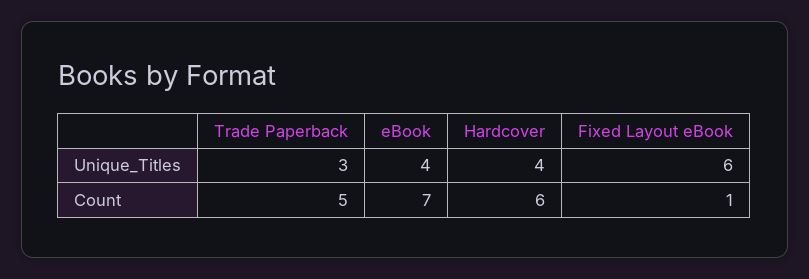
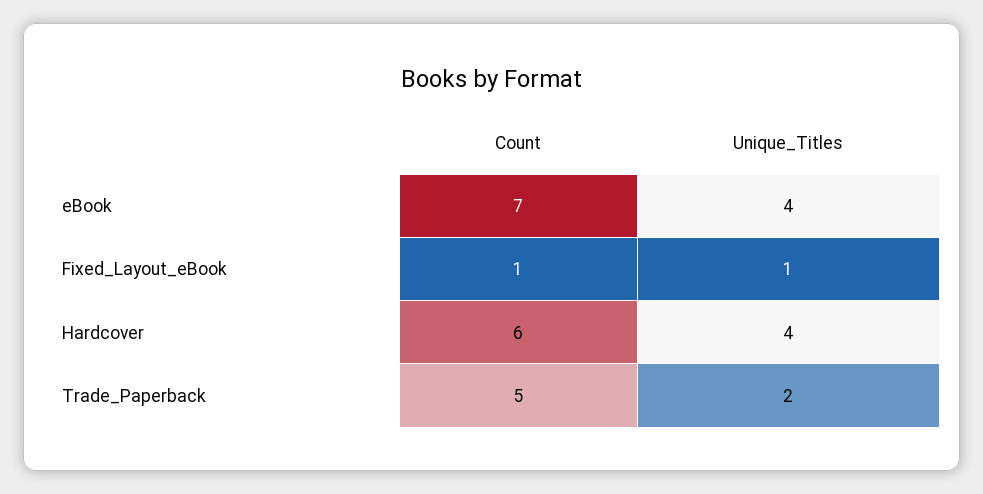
Trade Paperback, Unique_Titles: 3 -> 2
Fixed Layout eBook, Unique_Titles: 6 -> 1

